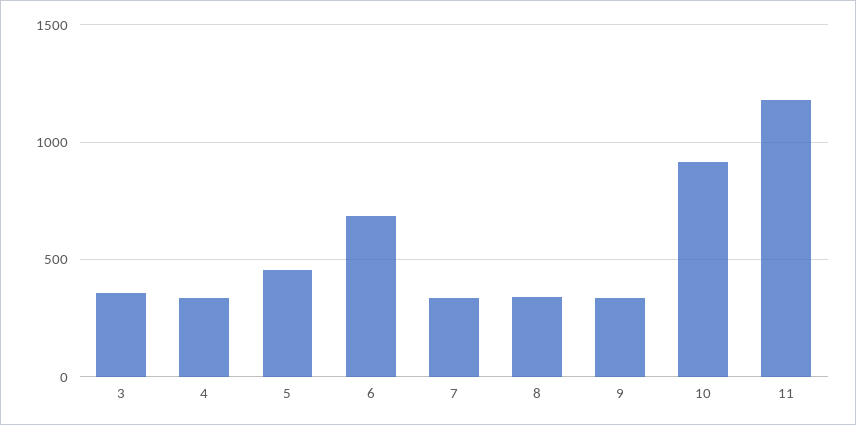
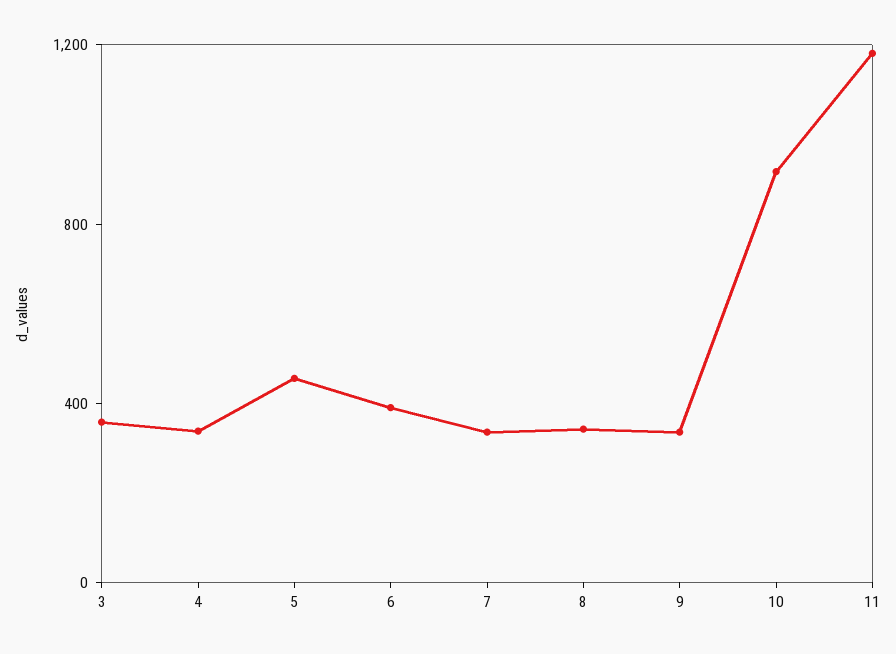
6: 700 -> 400

